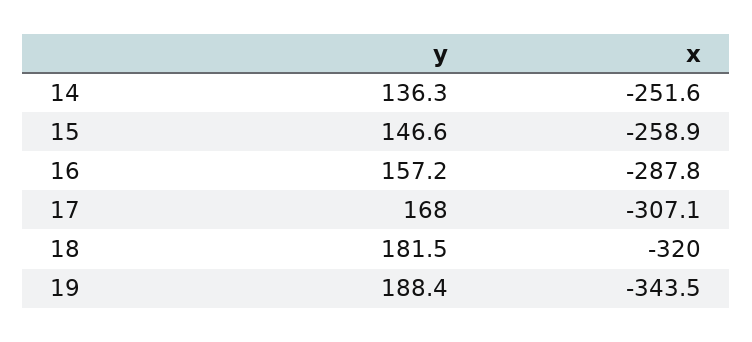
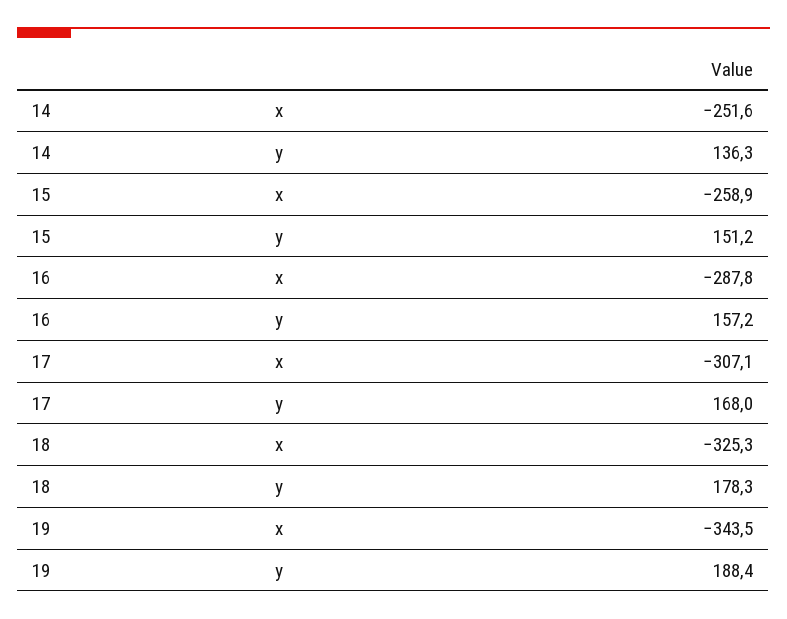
y, 15: 146.6 -> 151.2
y, 18: 181.5 -> 178.3
x, 18: -320 -> -325.3

